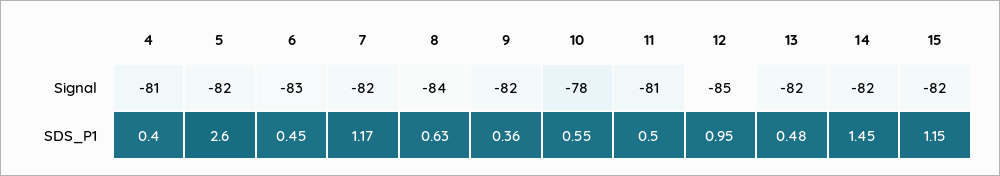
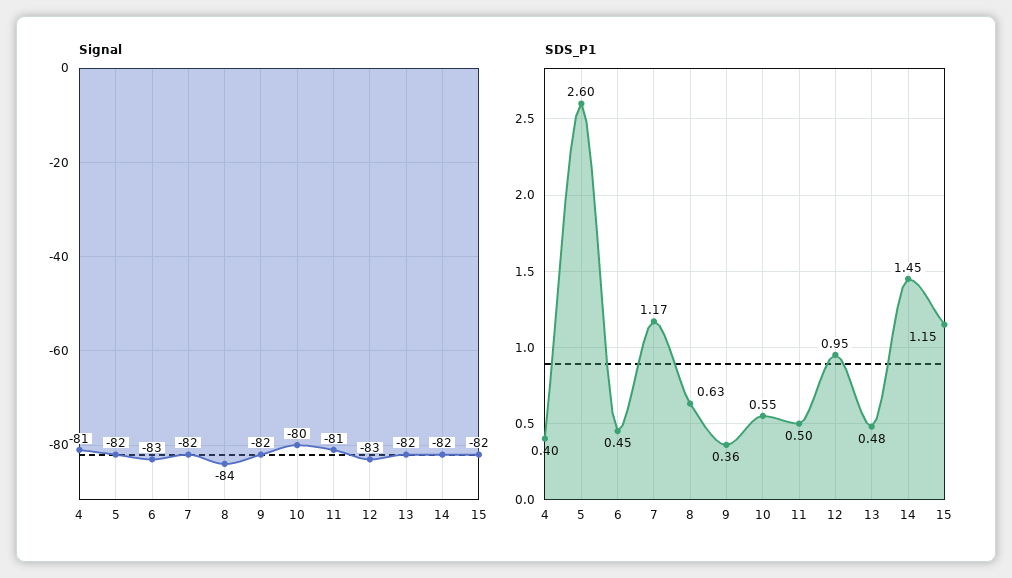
Signal, 10: -78 -> -80
Signal, 12: -85 -> -83

